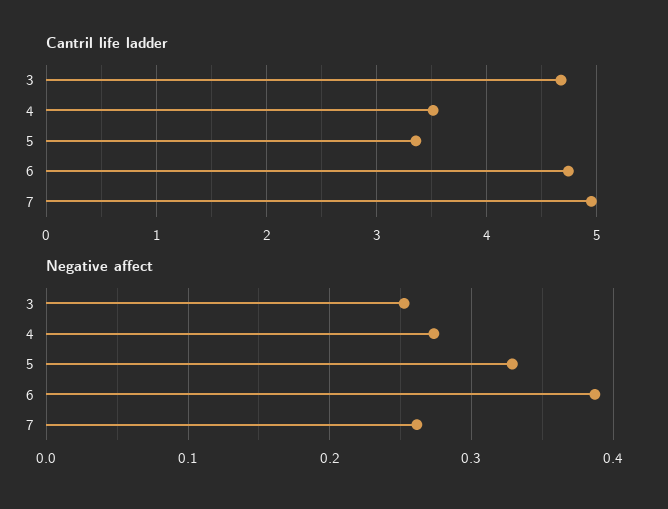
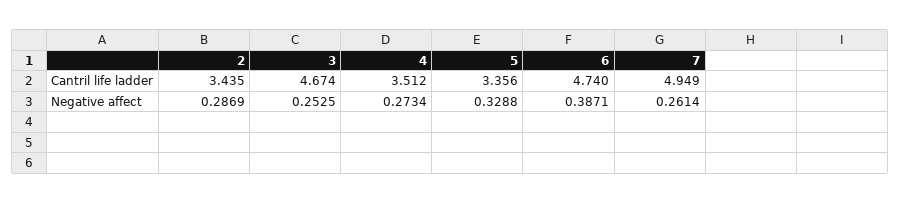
Cantril life ladder, 2: none -> 3.435
Negative affect, 2: none -> 0.2869

